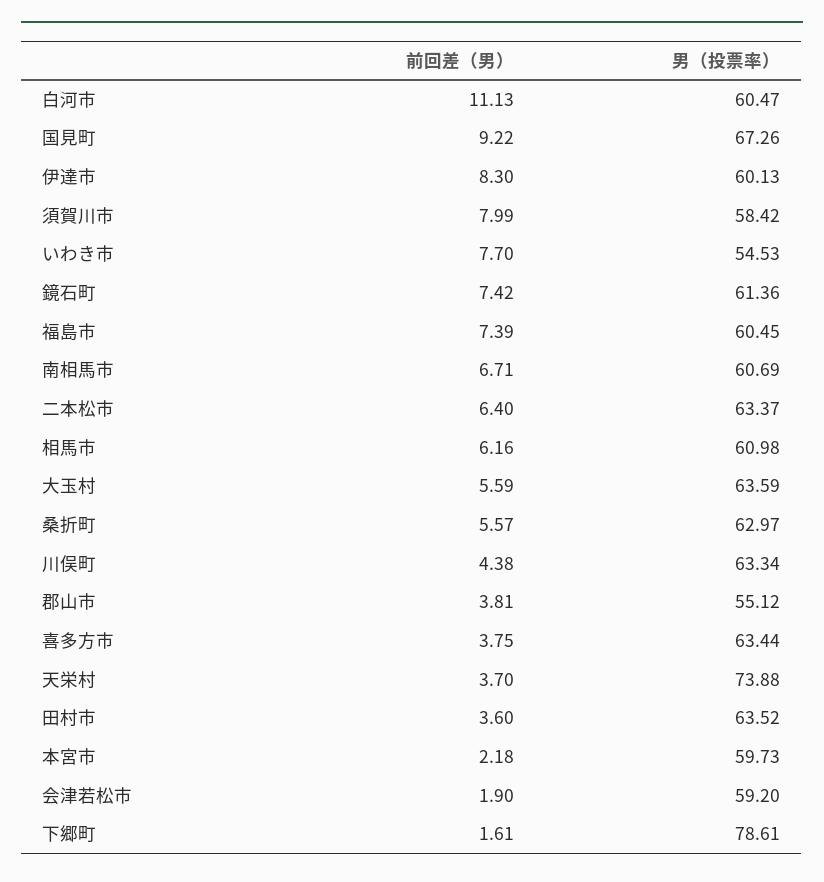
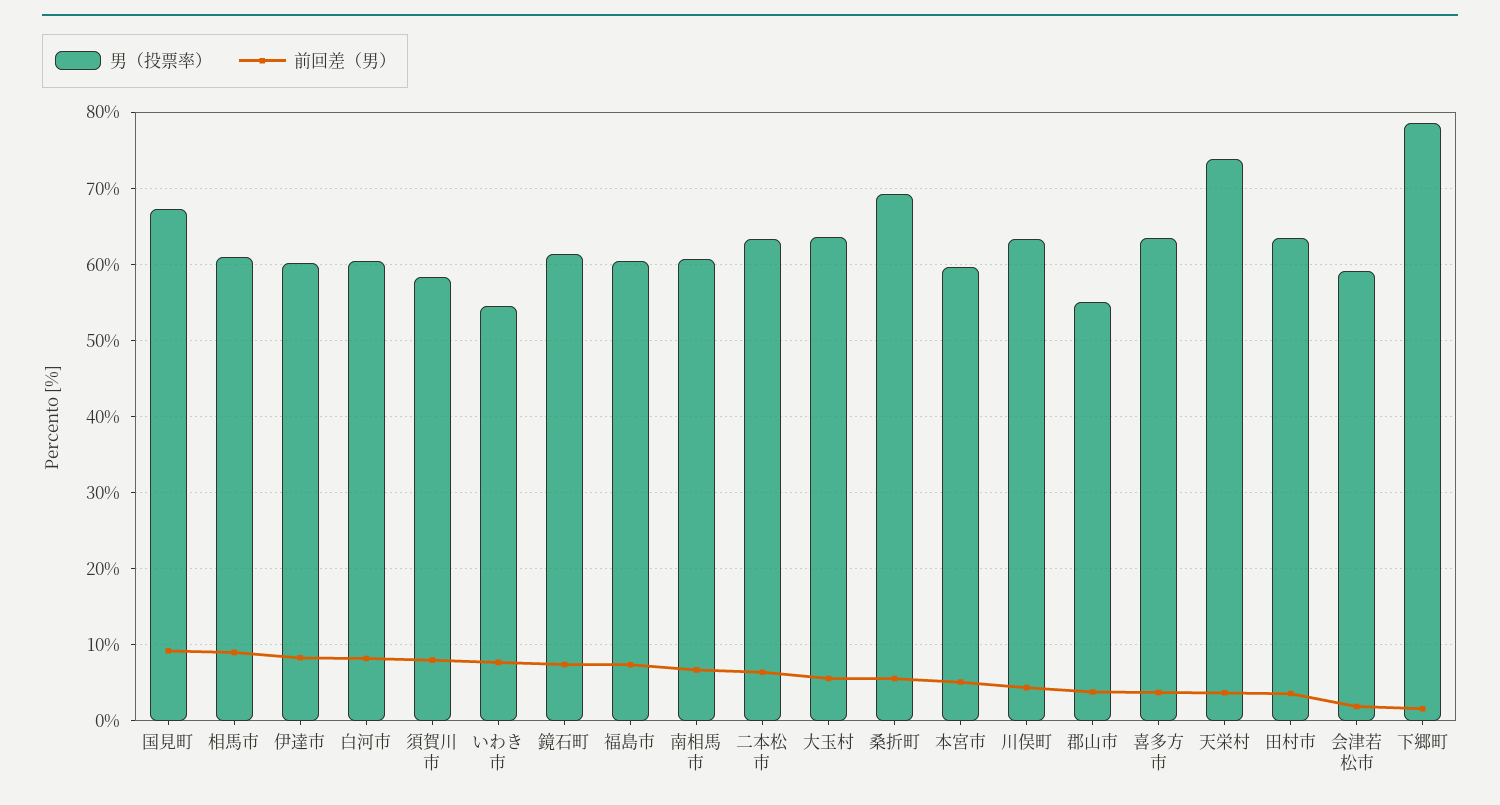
前回差（男）, 白河市: 11.13 -> 8
前回差（男）, 相馬市: 6.16 -> 9
男（投票率）, 桑折町: 62.97 -> 69
前回差（男）, 本宮市: 2.18 -> 5

